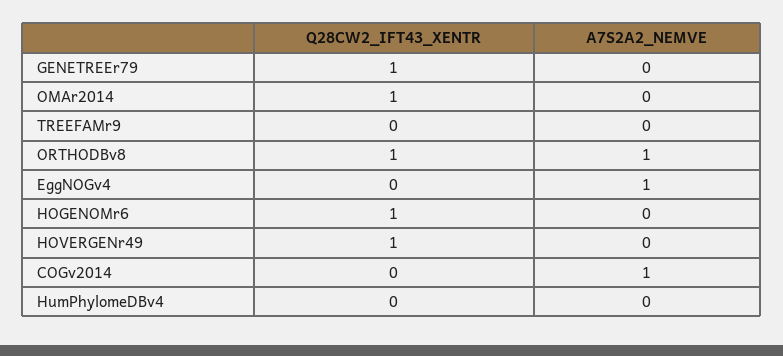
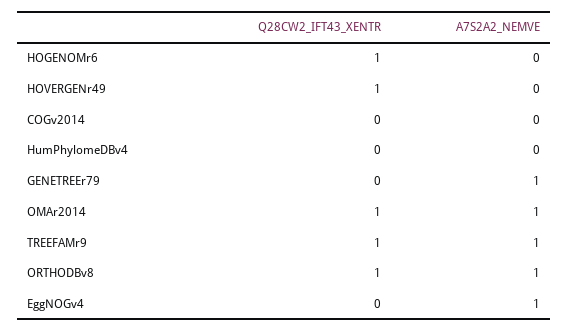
Q28CW2_IFT43_XENTR, GENETREEr79: 1 -> 0
A7S2A2_NEMVE, GENETREEr79: 0 -> 1
A7S2A2_NEMVE, OMAr2014: 0 -> 1
Q28CW2_IFT43_XENTR, TREEFAMr9: 0 -> 1
A7S2A2_NEMVE, TREEFAMr9: 0 -> 1
A7S2A2_NEMVE, COGv2014: 1 -> 0

